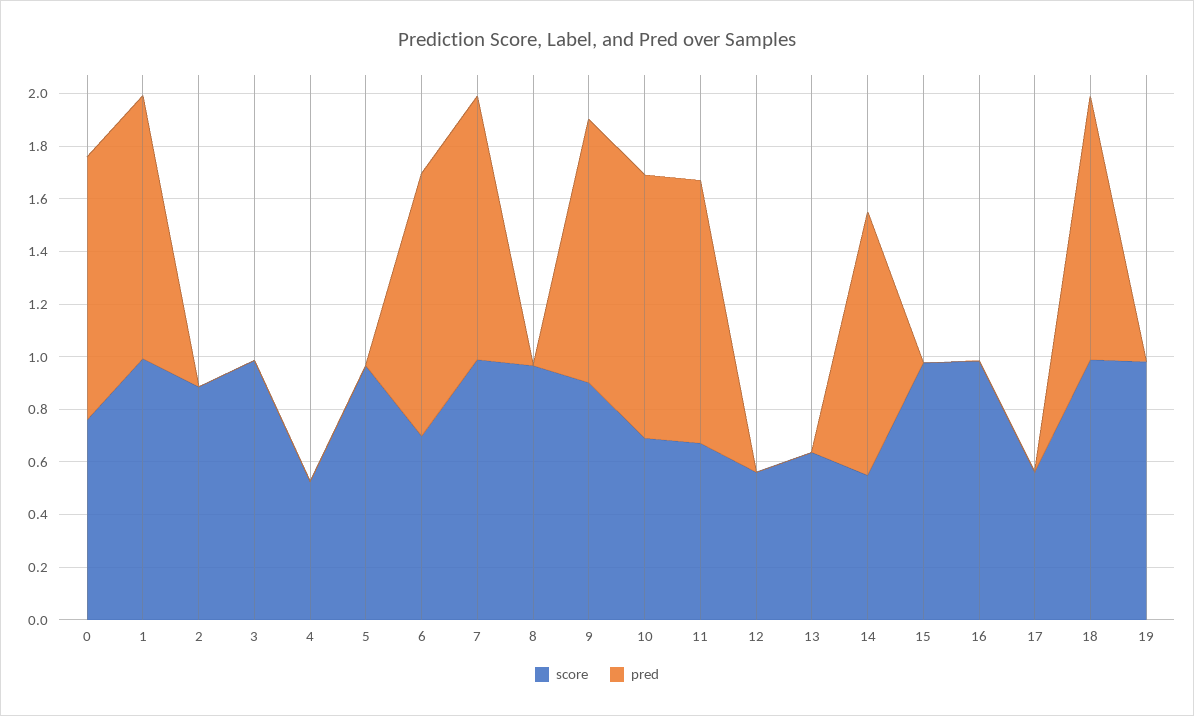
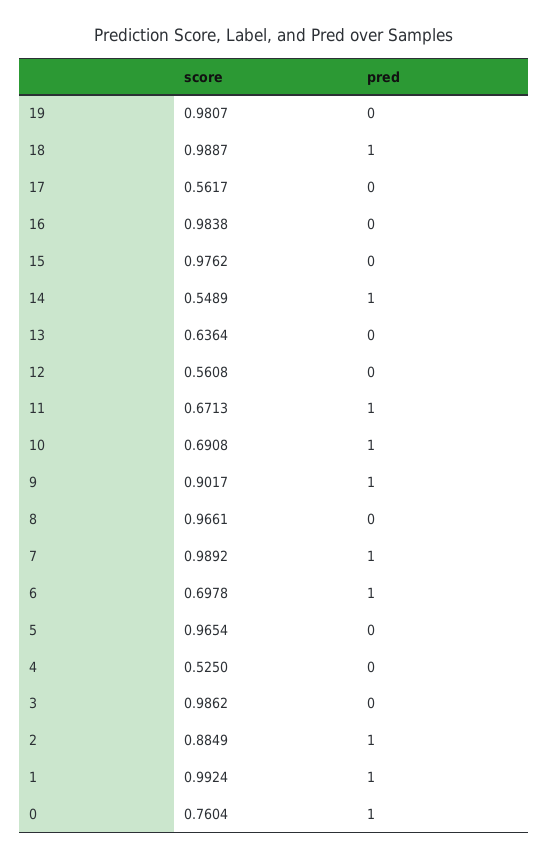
pred, 2: 0 -> 1

